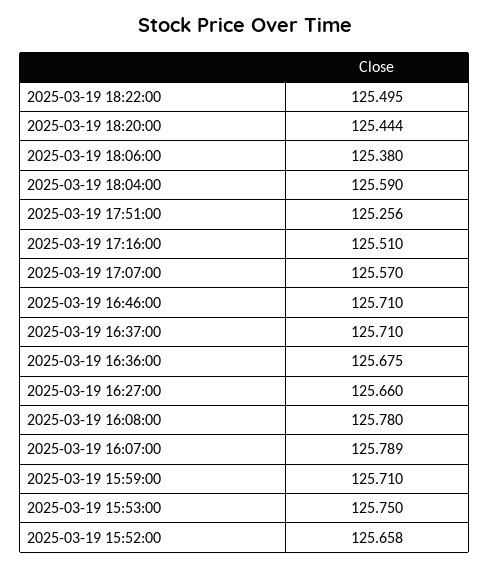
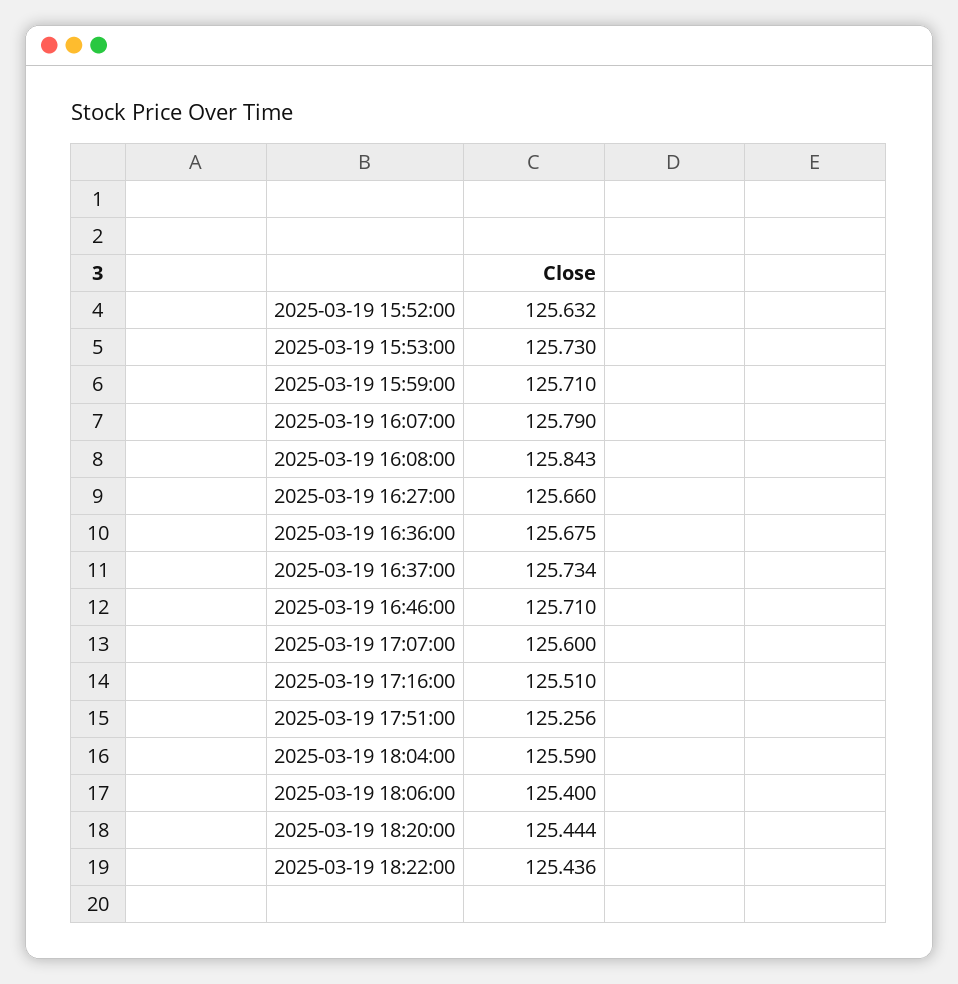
2025-03-19 18:22:00: 125.495 -> 125.436
2025-03-19 18:06:00: 125.38 -> 125.4
2025-03-19 17:07:00: 125.57 -> 125.6
2025-03-19 16:37:00: 125.71 -> 125.734
2025-03-19 16:08:00: 125.78 -> 125.843
2025-03-19 16:07:00: 125.789 -> 125.79
2025-03-19 15:53:00: 125.75 -> 125.73
2025-03-19 15:52:00: 125.658 -> 125.632

